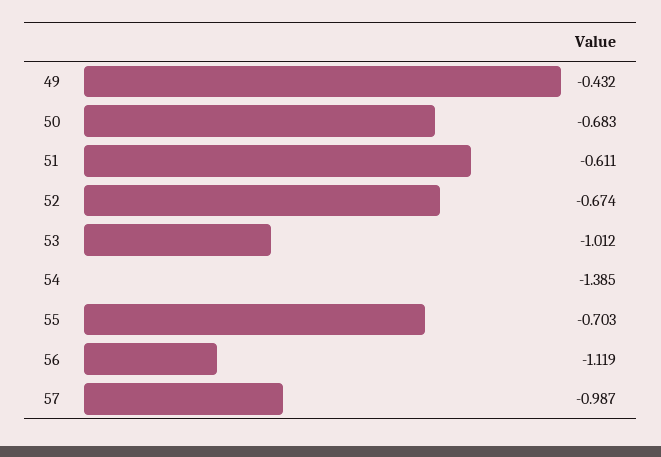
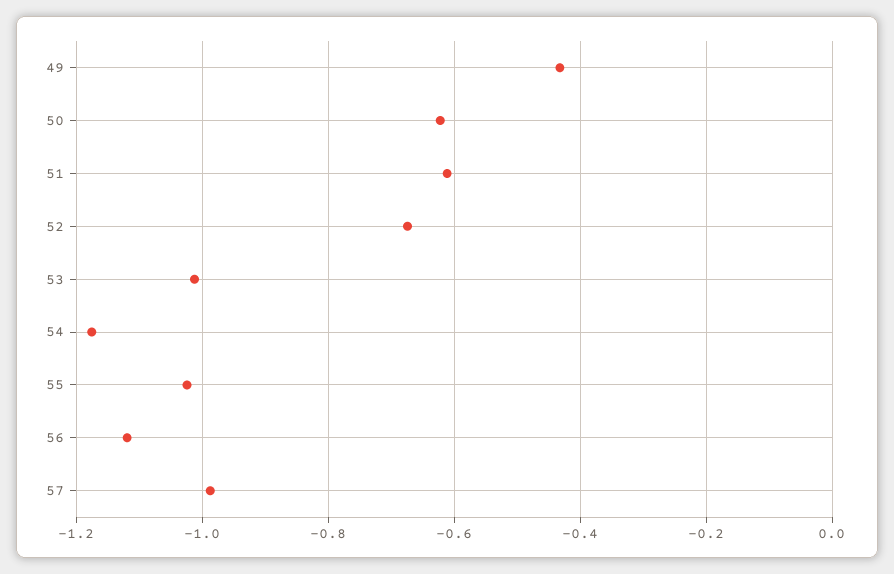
50: -0.683 -> -0.62
54: -1.385 -> -1.18
55: -0.703 -> -1.02

